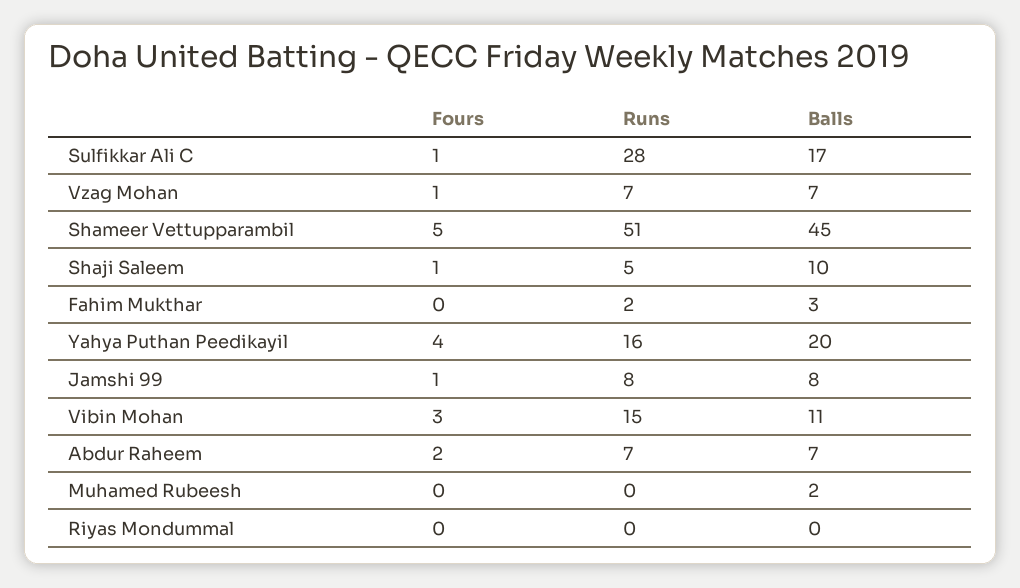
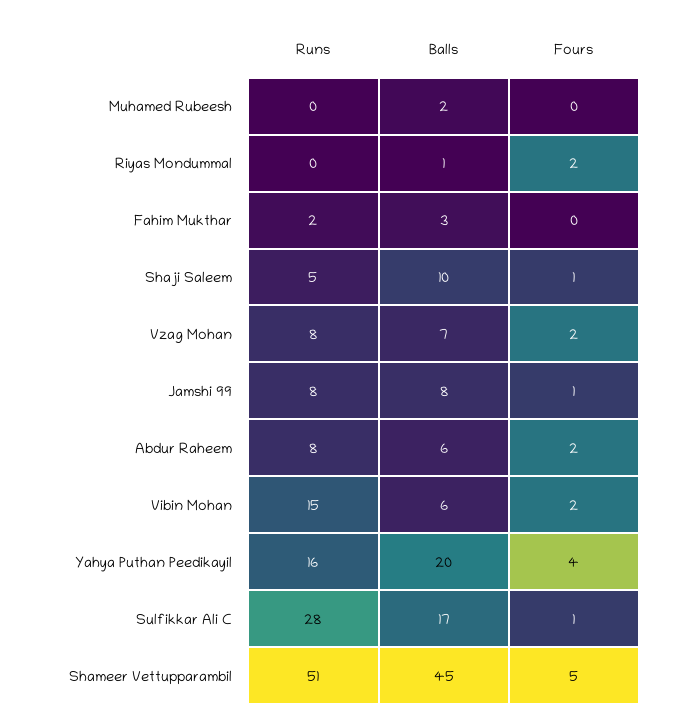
Fours, Vzag Mohan: 1 -> 2
Runs, Vzag Mohan: 7 -> 8
Fours, Vibin Mohan: 3 -> 2
Balls, Vibin Mohan: 11 -> 6
Runs, Abdur Raheem: 7 -> 8
Balls, Abdur Raheem: 7 -> 6
Fours, Riyas Mondummal: 0 -> 2
Balls, Riyas Mondummal: 0 -> 1

